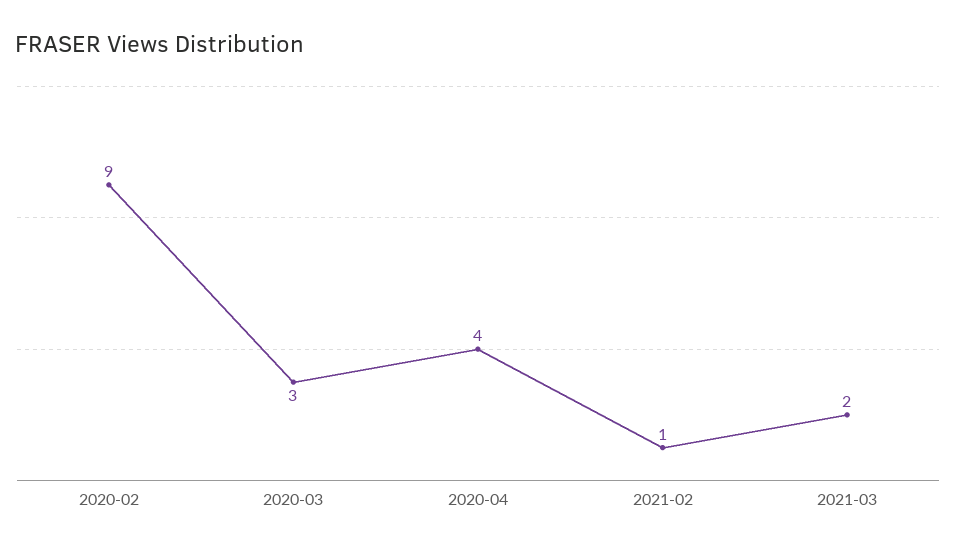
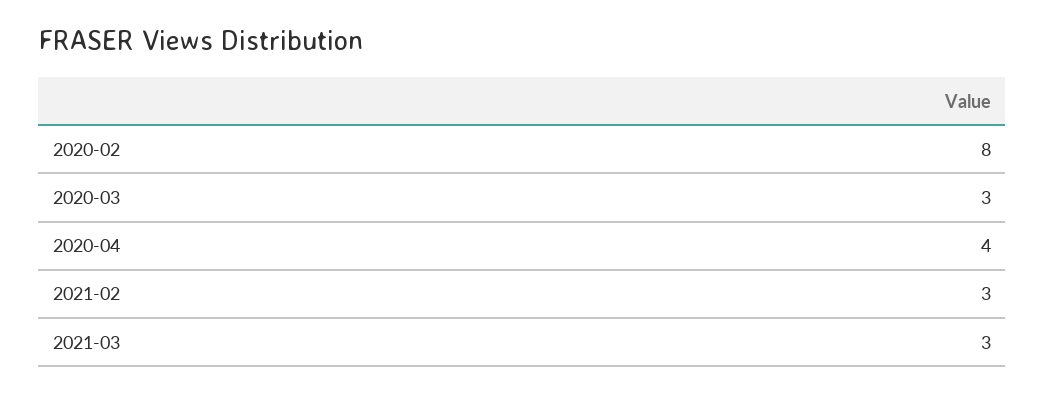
2020-02: 9 -> 8
2021-02: 1 -> 3
2021-03: 2 -> 3

